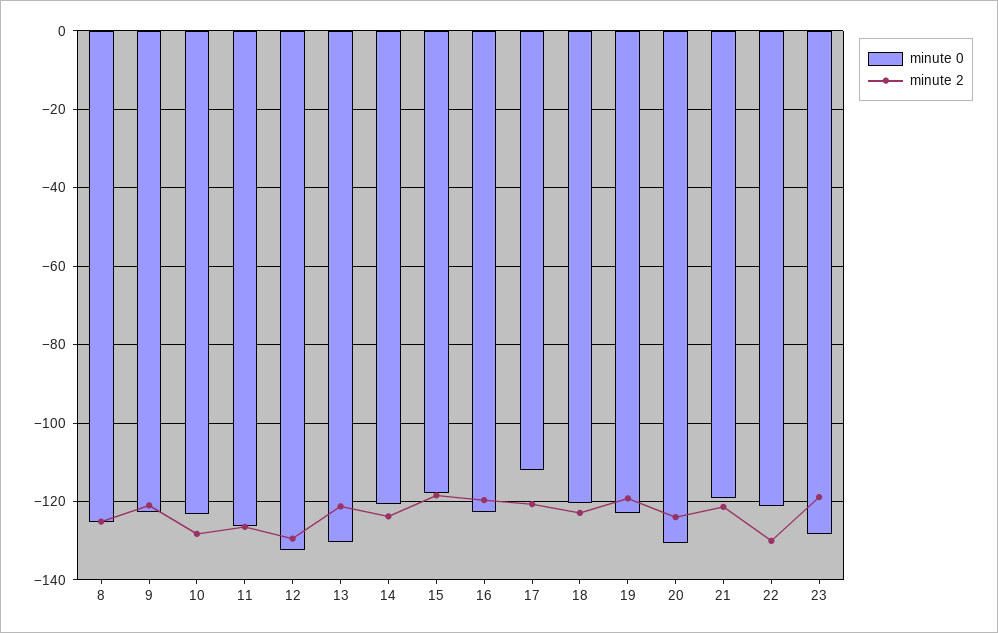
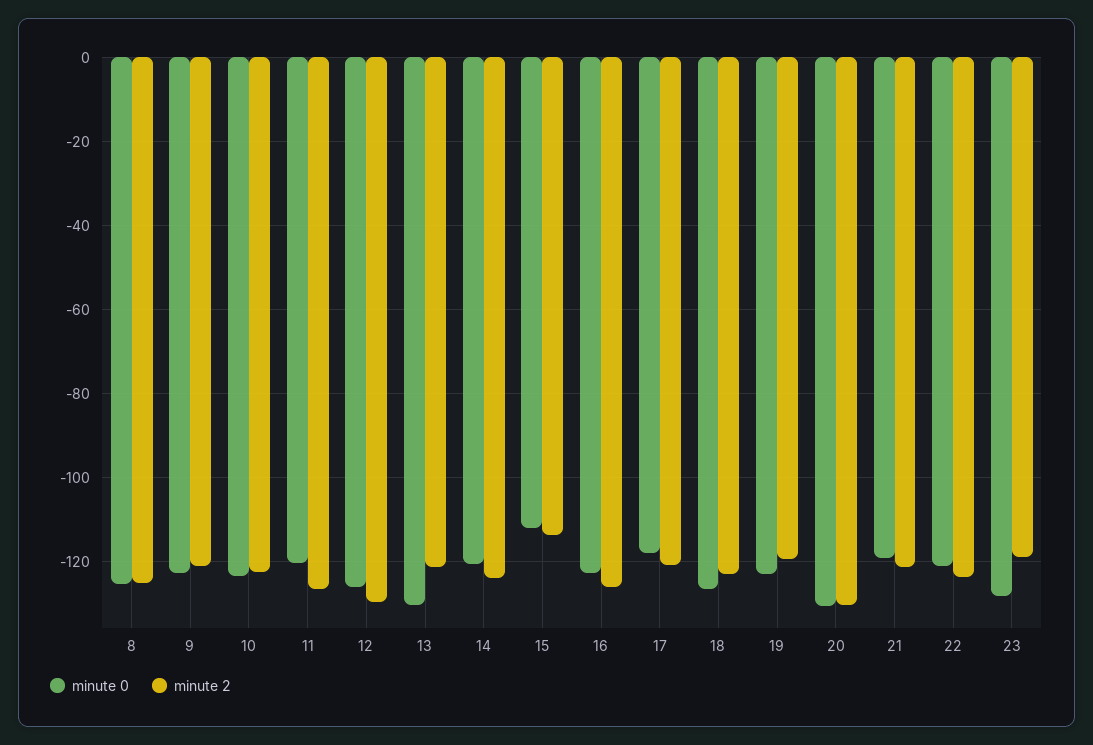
minute 2, 10: -128 -> -122
minute 0, 11: -126 -> -120
minute 0, 12: -132 -> -126
minute 0, 15: -118 -> -112
minute 2, 15: -118 -> -114
minute 2, 16: -120 -> -126
minute 0, 17: -112 -> -118
minute 0, 18: -120 -> -126
minute 2, 20: -124 -> -130
minute 2, 22: -130 -> -124

